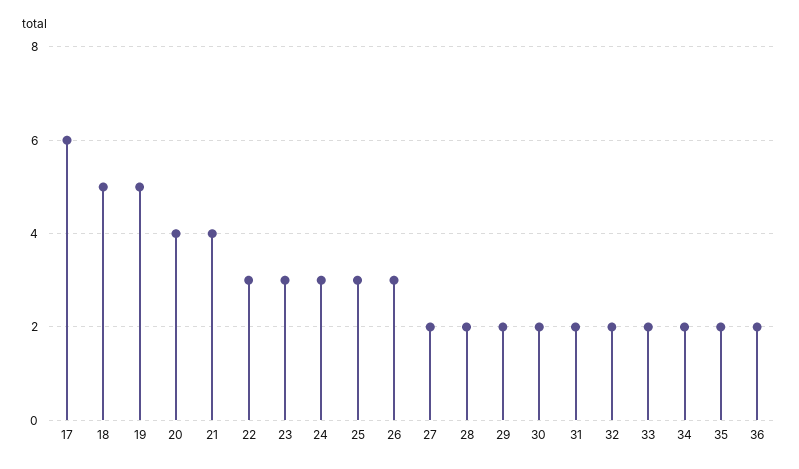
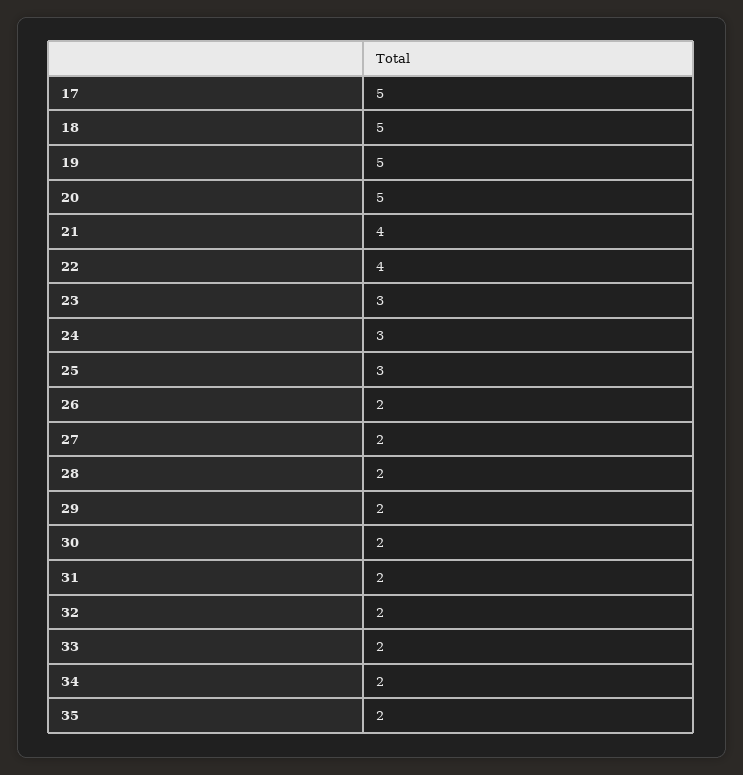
17: 6 -> 5
20: 4 -> 5
22: 3 -> 4
26: 3 -> 2
36: 2 -> none

